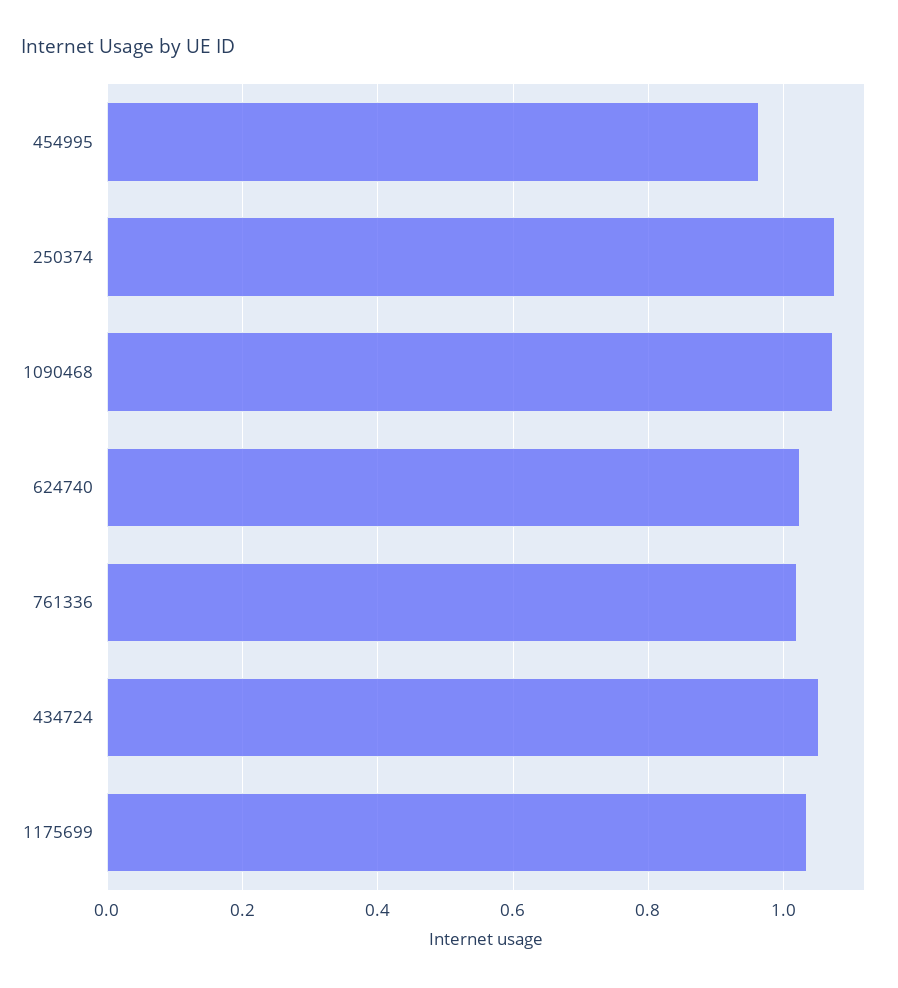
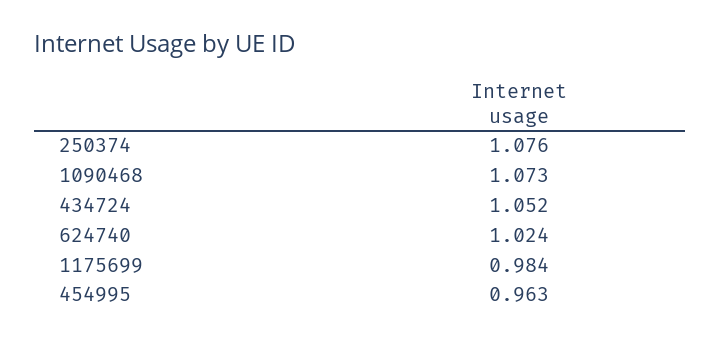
761336: 1.02 -> none
1175699: 1.04 -> 0.984

